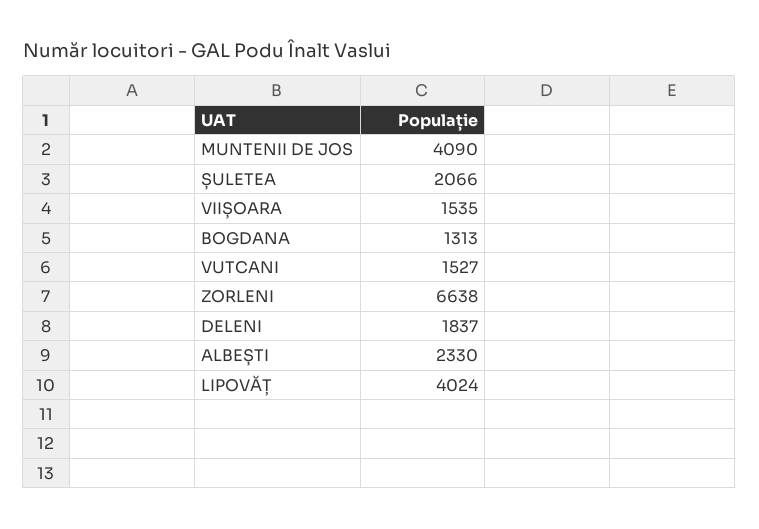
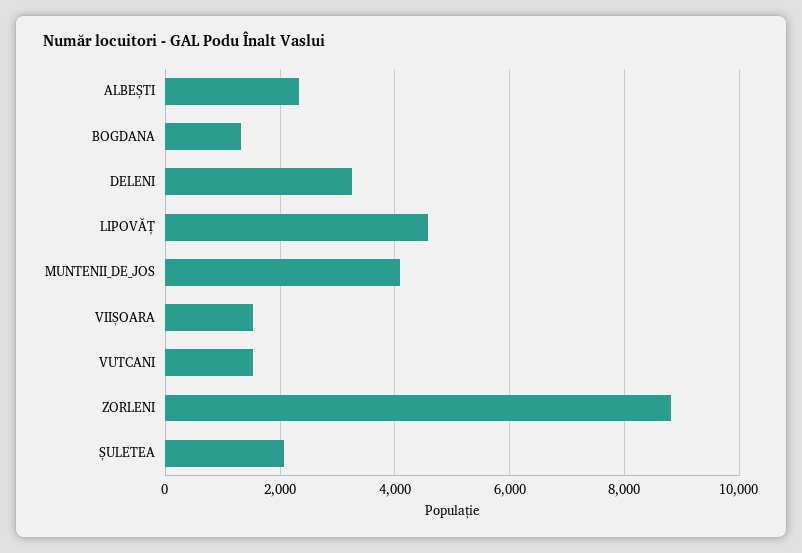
ZORLENI: 6638 -> 8800
DELENI: 1837 -> 3200
LIPOVĂȚ: 4024 -> 4600

